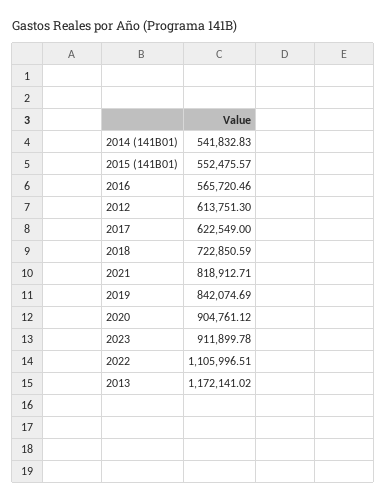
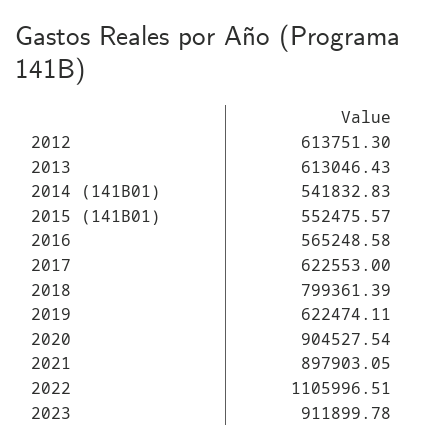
2016: 565720.46 -> 565248.58
2017: 622549 -> 622553
2018: 722850.59 -> 799361.39
2021: 818912.71 -> 897903.05
2019: 842074.69 -> 622474.11
2020: 904761.12 -> 904527.54
2013: 1172141.02 -> 613046.43

